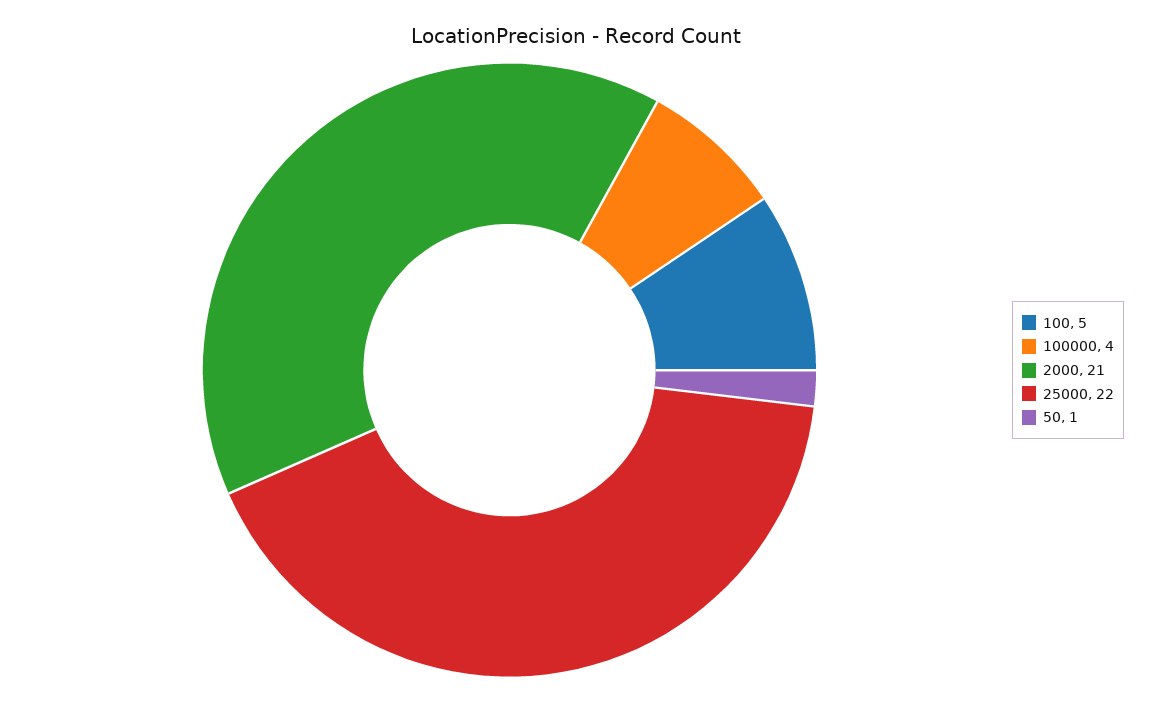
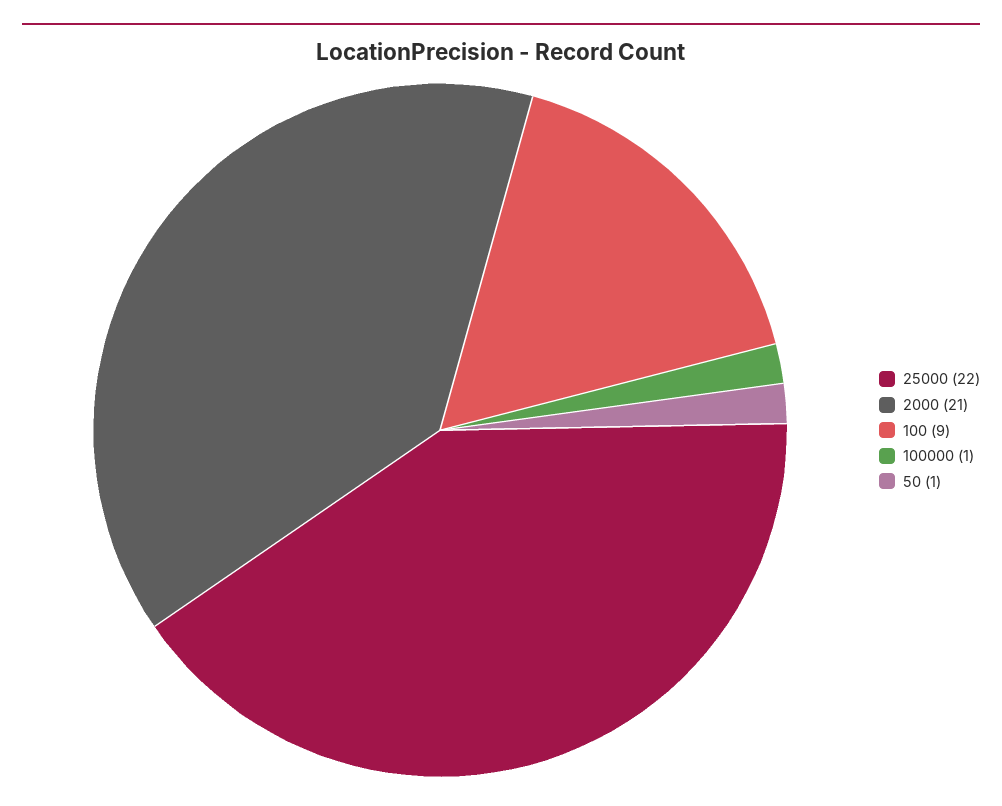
100: 5 -> 9
100000: 4 -> 1

